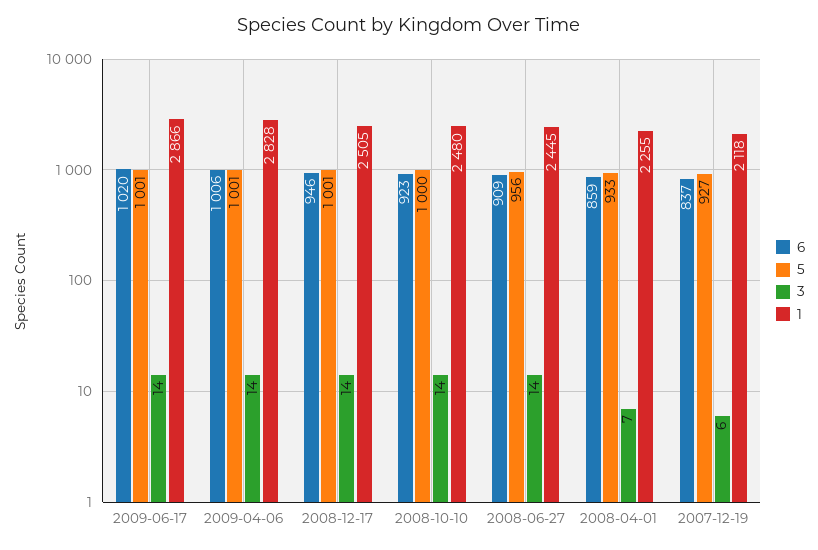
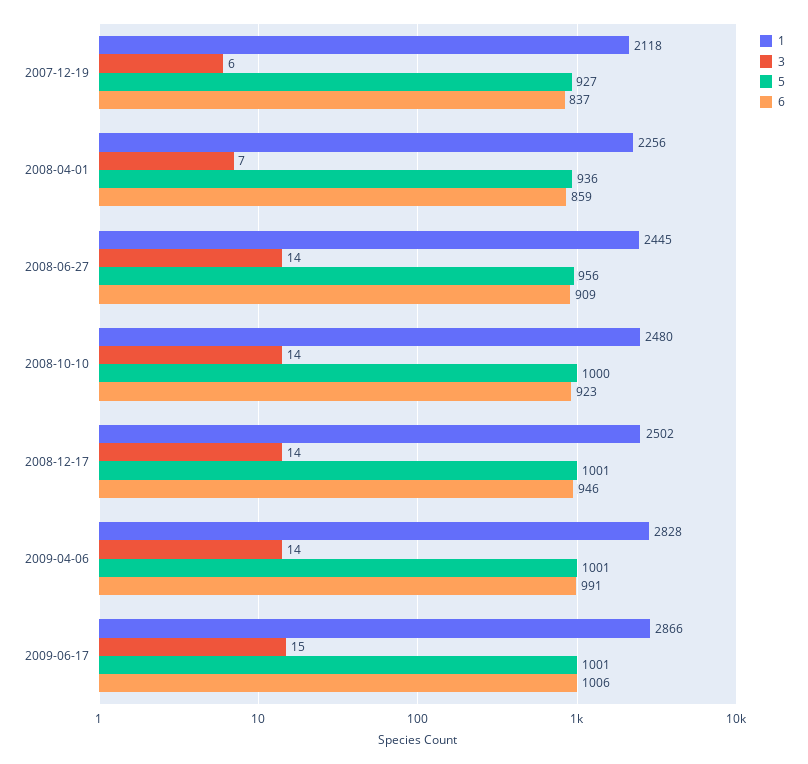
6, 2009-06-17: 1020 -> 1006
3, 2009-06-17: 14 -> 15
6, 2009-04-06: 1006 -> 991
1, 2008-12-17: 2505 -> 2502
5, 2008-04-01: 933 -> 936
1, 2008-04-01: 2255 -> 2256

